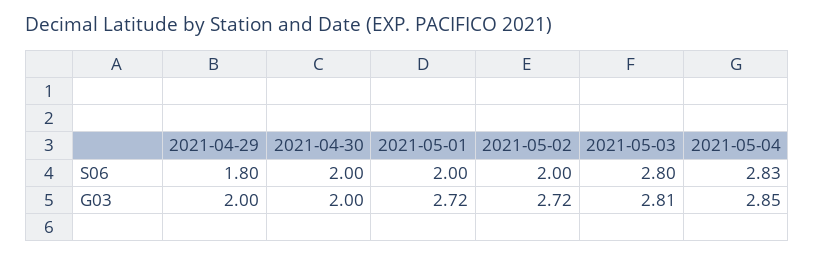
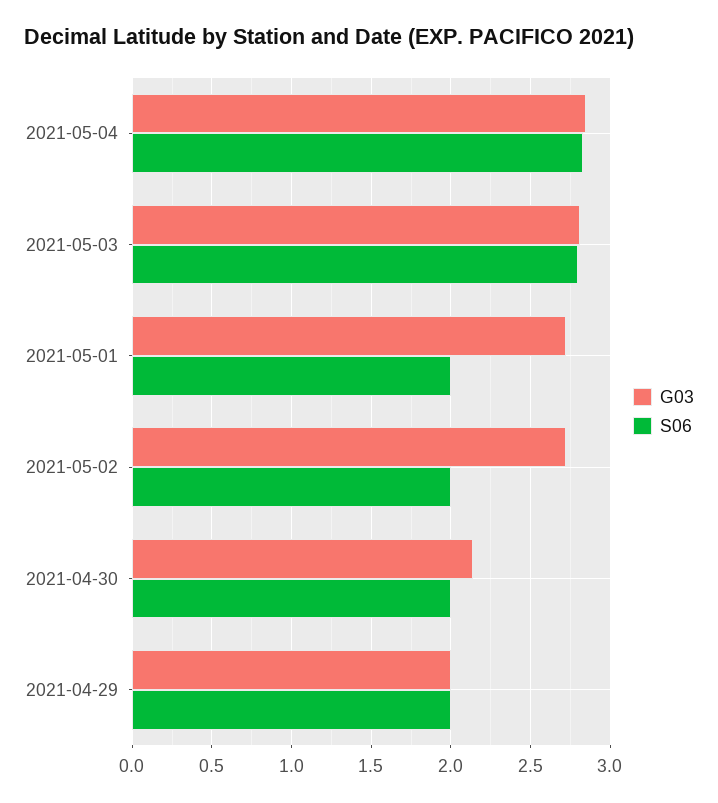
S06, 2021-04-29: 1.8 -> 2
G03, 2021-04-30: 2 -> 2.15

